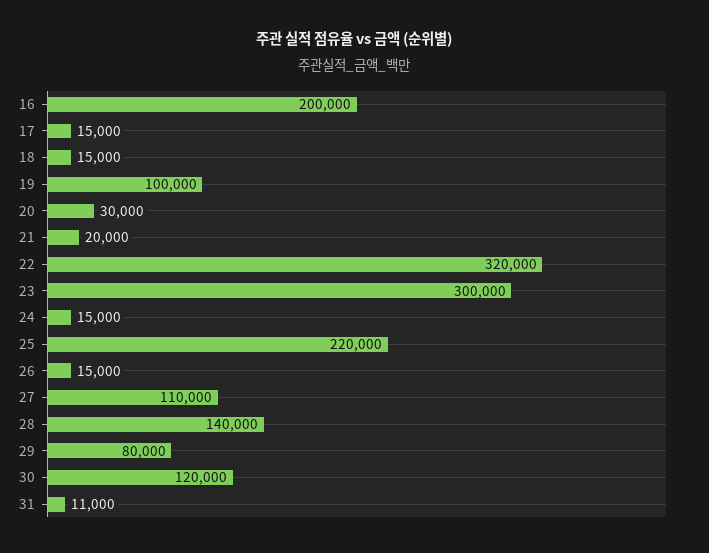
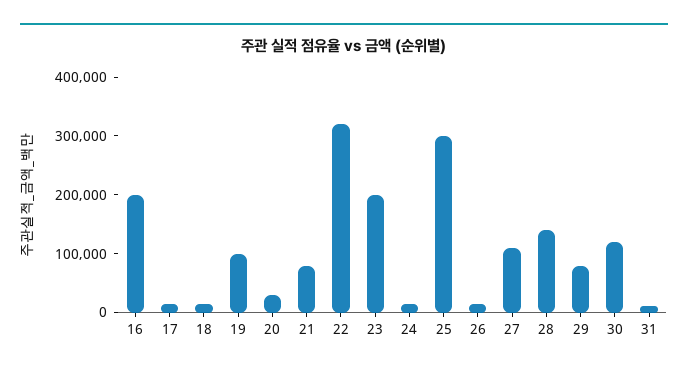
21: 20000 -> 80000
23: 300000 -> 200000
25: 220000 -> 300000

